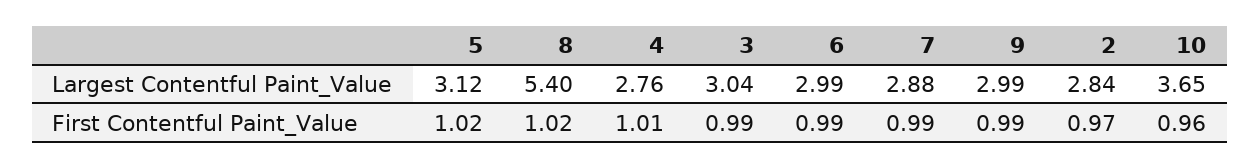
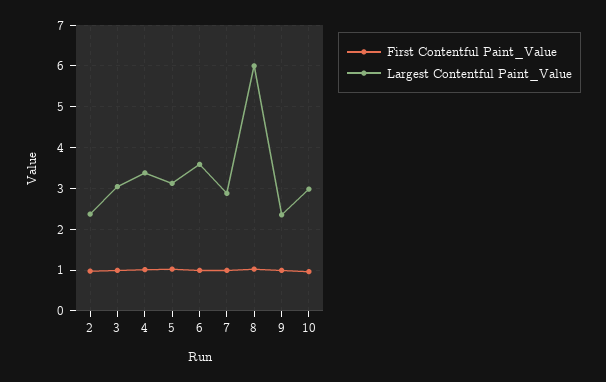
Largest Contentful Paint_Value, 8: 5.4 -> 6
Largest Contentful Paint_Value, 4: 2.76 -> 3.4
Largest Contentful Paint_Value, 6: 2.99 -> 3.6
Largest Contentful Paint_Value, 9: 2.99 -> 2.4
Largest Contentful Paint_Value, 2: 2.84 -> 2.4
Largest Contentful Paint_Value, 10: 3.65 -> 3

